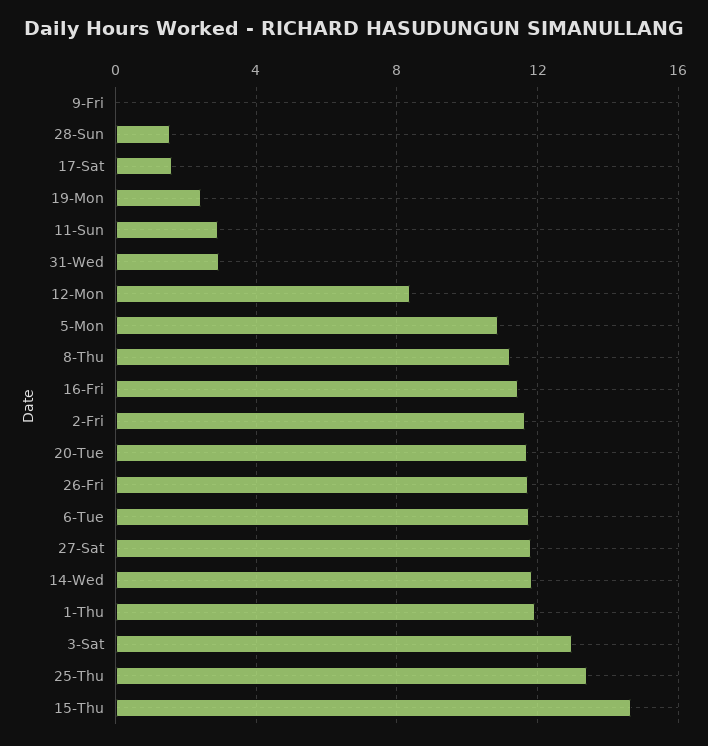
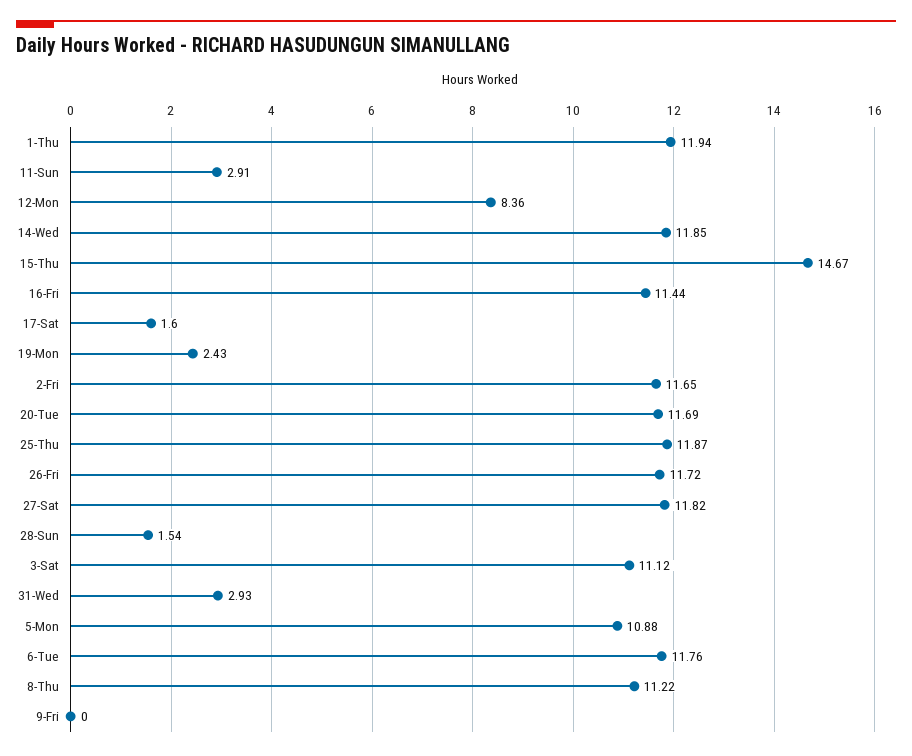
3-Sat: 13 -> 11.12
25-Thu: 13.5 -> 11.87

